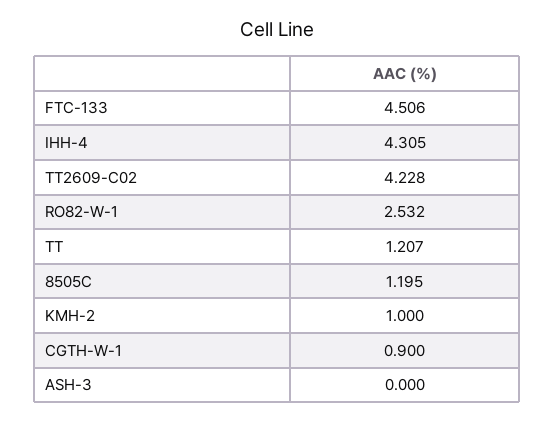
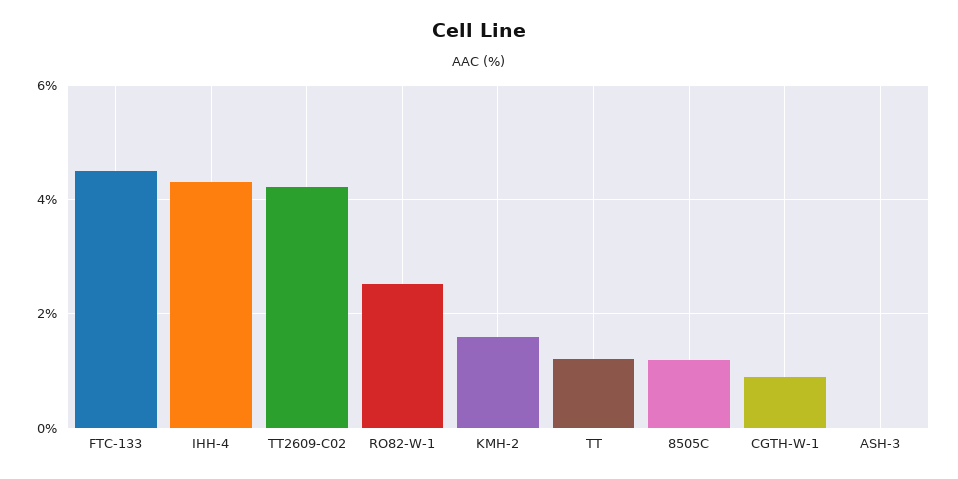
KMH-2: 1 -> 1.6

